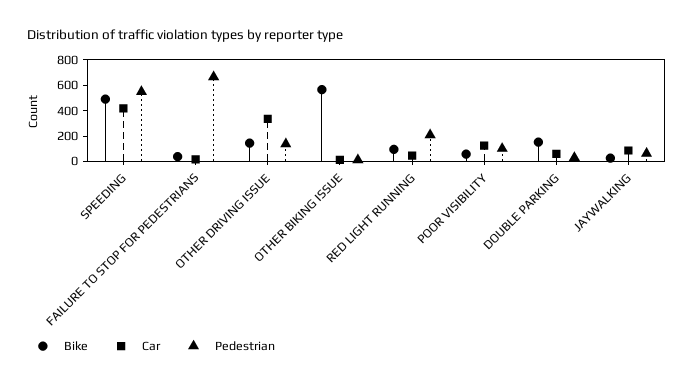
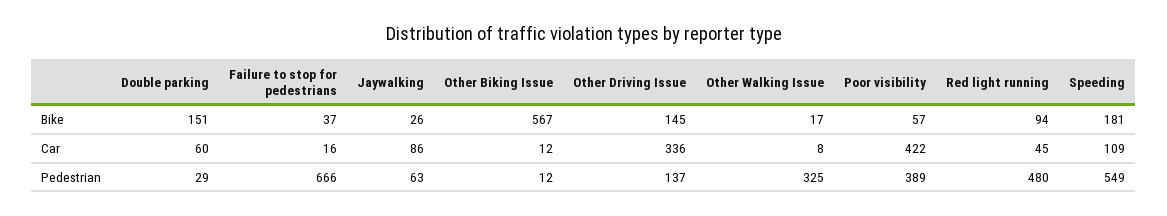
Bike, SPEEDING: 500 -> 181
Car, SPEEDING: 400 -> 109
Pedestrian, RED LIGHT RUNNING: 200 -> 480
Car, POOR VISIBILITY: 100 -> 422
Pedestrian, POOR VISIBILITY: 100 -> 389
Bike, Other Walking Issue: none -> 17
Car, Other Walking Issue: none -> 8
Pedestrian, Other Walking Issue: none -> 325

